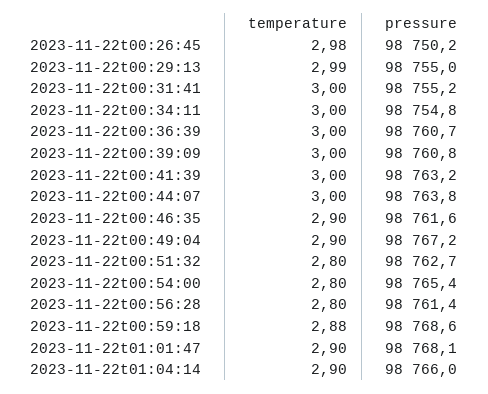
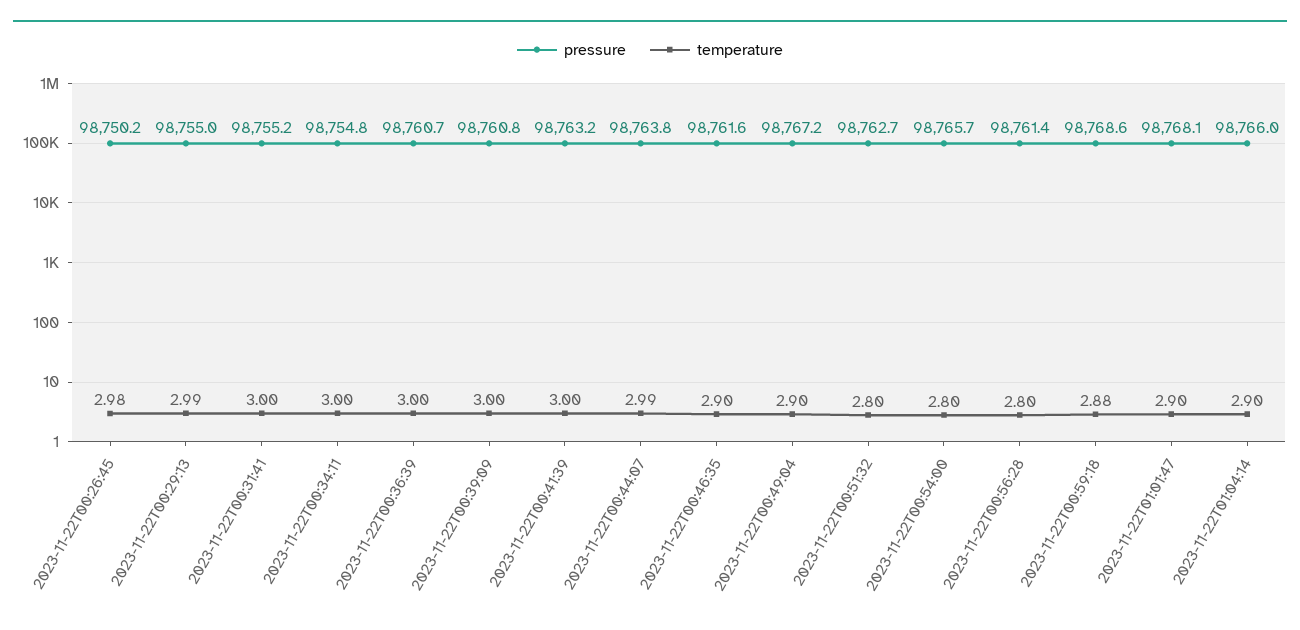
temperature, 2023-11-22t00:44:07: 3 -> 2.99
pressure, 2023-11-22t00:54:00: 98765.4 -> 98765.7

